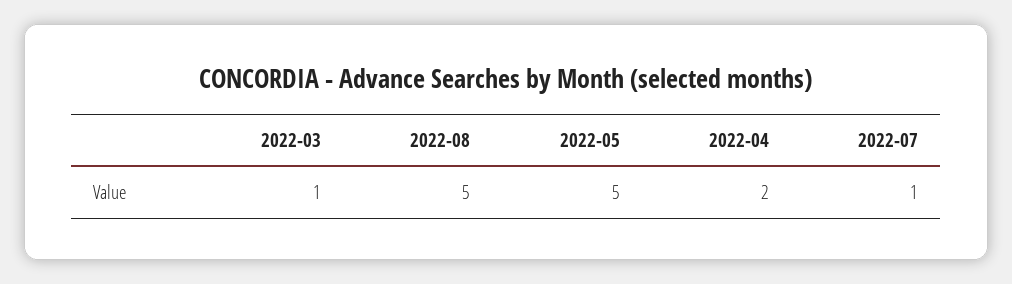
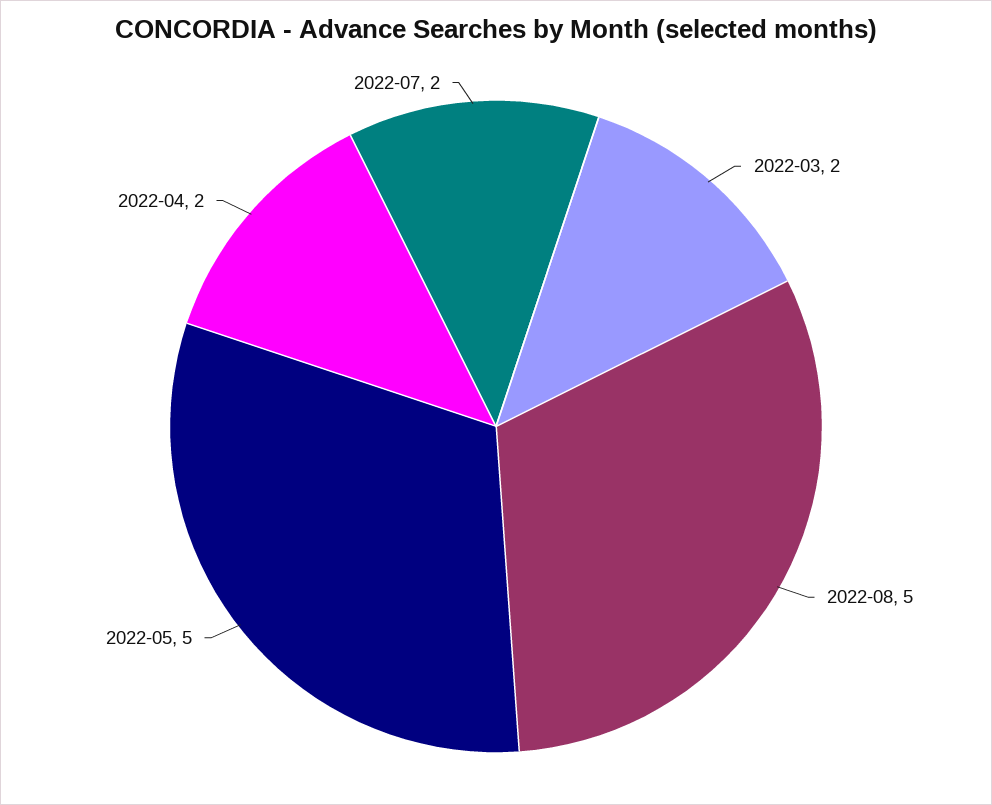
2022-03: 1 -> 2
2022-07: 1 -> 2

